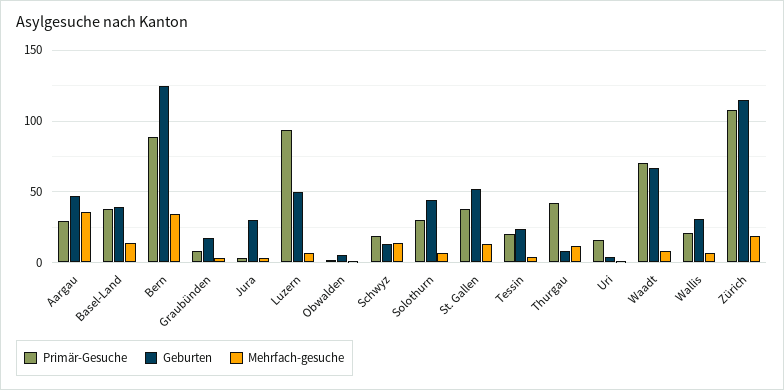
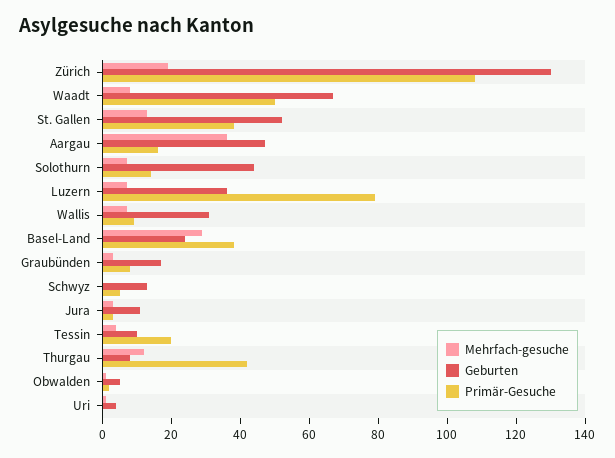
Primär-Gesuche, Aargau: 30 -> 15
Geburten, Basel-Land: 40 -> 25
Mehrfach-gesuche, Basel-Land: 15 -> 30
Primär-Gesuche, Bern: 90 -> none
Geburten, Bern: 125 -> none
Mehrfach-gesuche, Bern: 35 -> none
Geburten, Jura: 30 -> 10
Primär-Gesuche, Luzern: 95 -> 80
Geburten, Luzern: 50 -> 35
Primär-Gesuche, Schwyz: 20 -> 5
Mehrfach-gesuche, Schwyz: 15 -> 0
Primär-Gesuche, Solothurn: 30 -> 15
Geburten, Tessin: 25 -> 10
Primär-Gesuche, Uri: 15 -> 0
Primär-Gesuche, Waadt: 70 -> 50
Primär-Gesuche, Wallis: 20 -> 10
Geburten, Zürich: 115 -> 130

